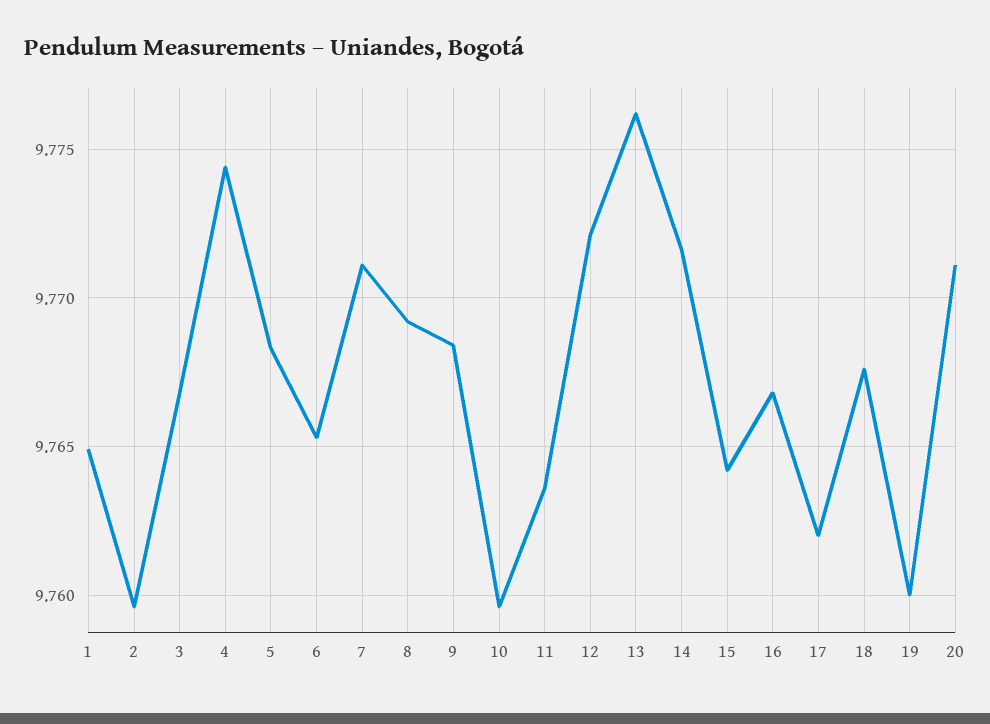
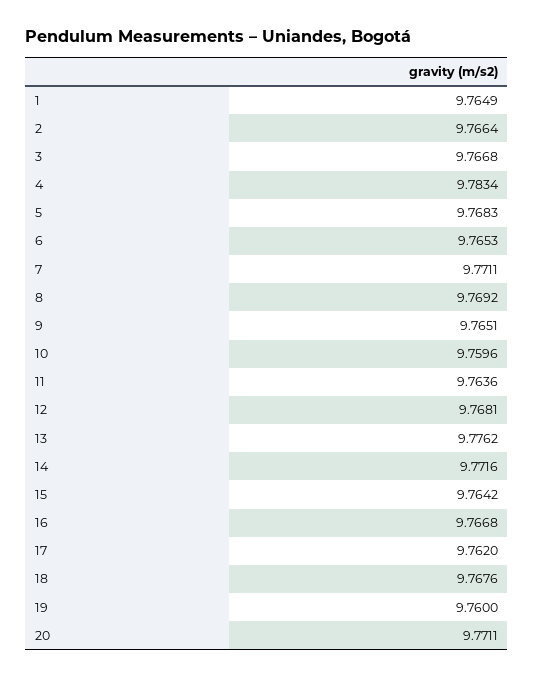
2: 9.7595 -> 9.7664
4: 9.7745 -> 9.7834
9: 9.7685 -> 9.7651
12: 9.772 -> 9.7681

